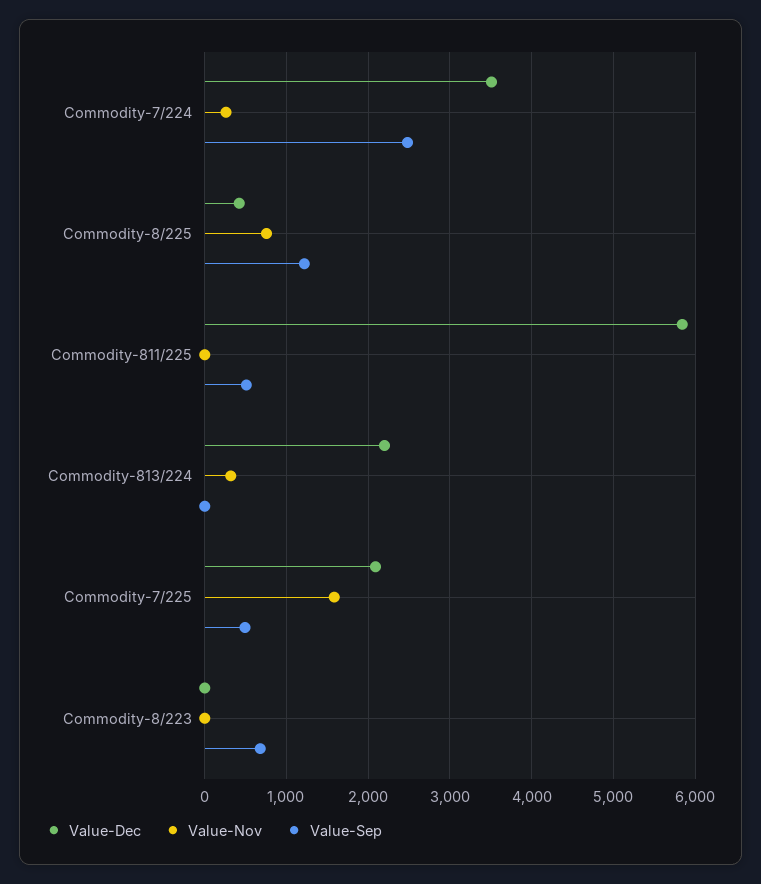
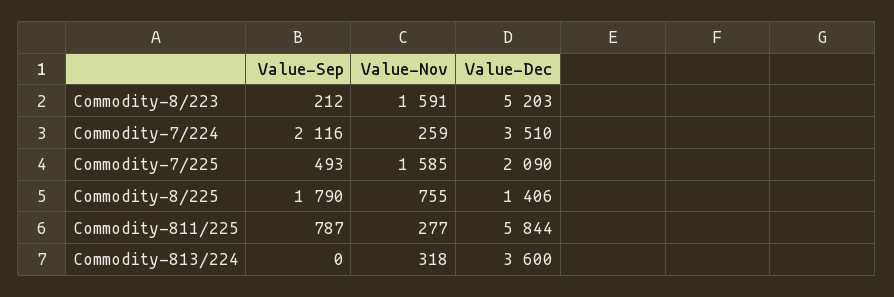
Value-Sep, Commodity-7/224: 2500 -> 2116
Value-Dec, Commodity-8/225: 400 -> 1406
Value-Sep, Commodity-8/225: 1200 -> 1790
Value-Nov, Commodity-811/225: 0 -> 277
Value-Sep, Commodity-811/225: 500 -> 787
Value-Dec, Commodity-813/224: 2200 -> 3600
Value-Dec, Commodity-8/223: 0 -> 5203
Value-Nov, Commodity-8/223: 0 -> 1591
Value-Sep, Commodity-8/223: 700 -> 212

